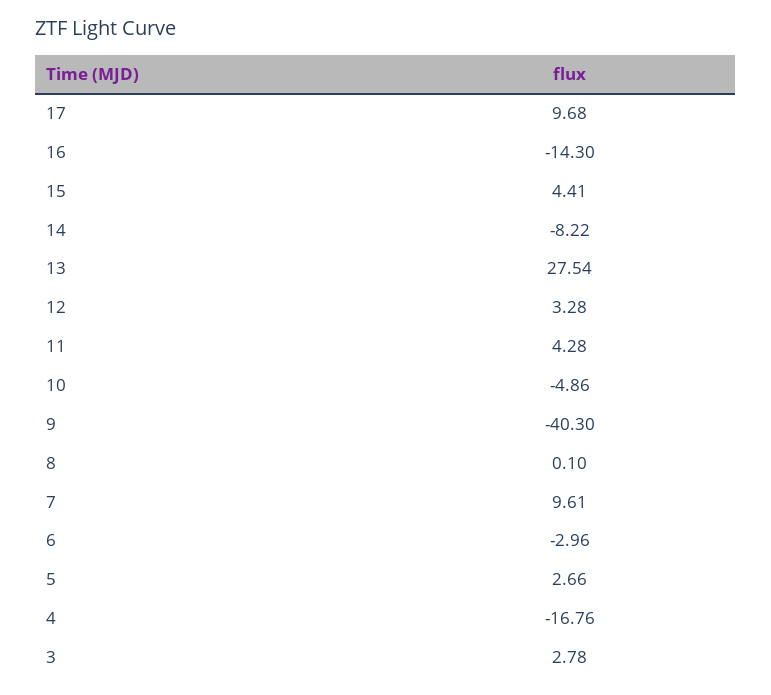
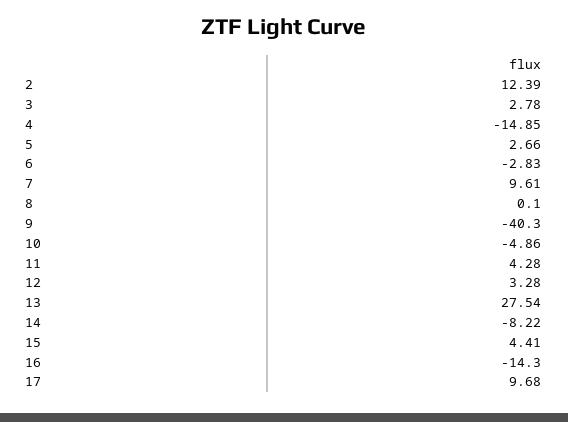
6: -2.96 -> -2.83
4: -16.76 -> -14.85
2: none -> 12.39

